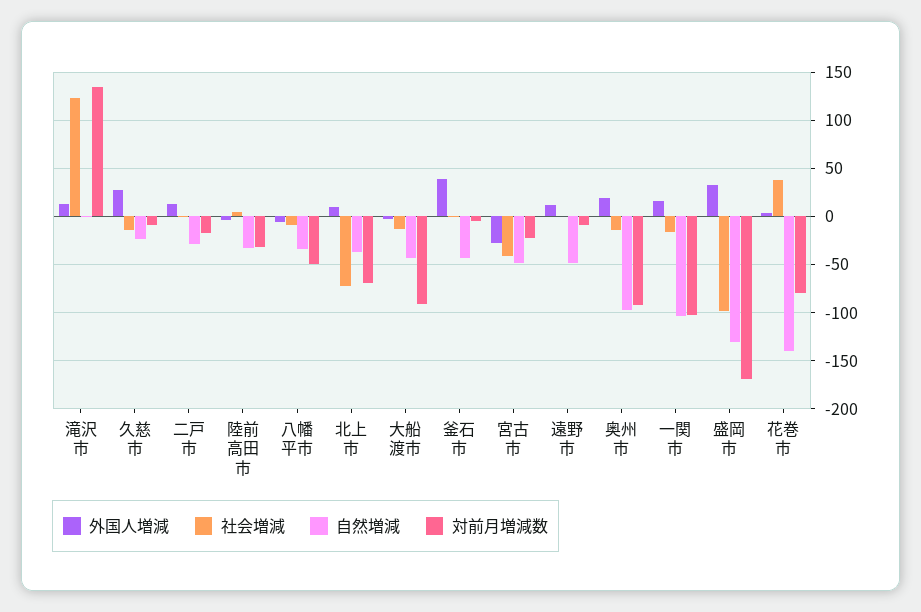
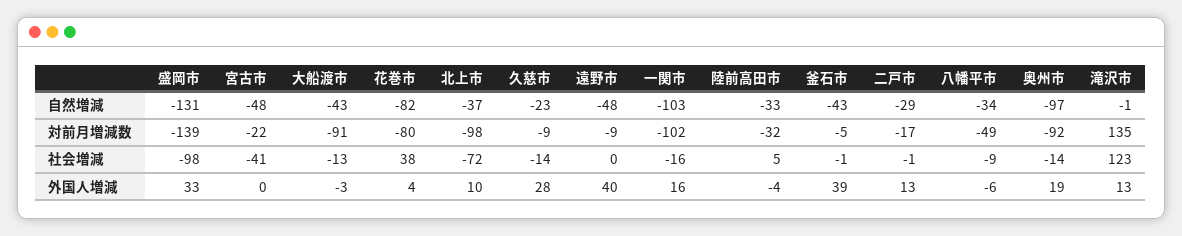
対前月増減数, 北上市: -70 -> -98
外国人増減, 宮古市: -30 -> 0
外国人増減, 遠野市: 10 -> 40
対前月増減数, 盛岡市: -170 -> -139
自然増減, 花巻市: -140 -> -82

